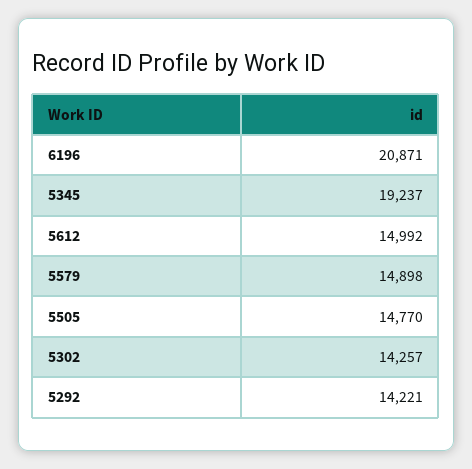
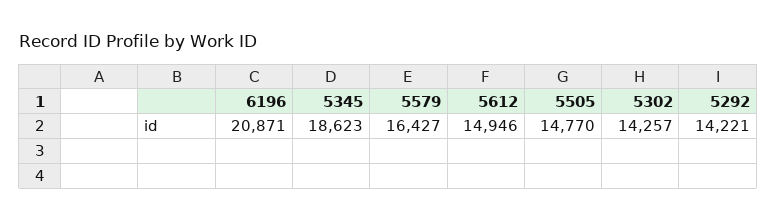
5345: 19237 -> 18623
5612: 14992 -> 14946
5579: 14898 -> 16427

